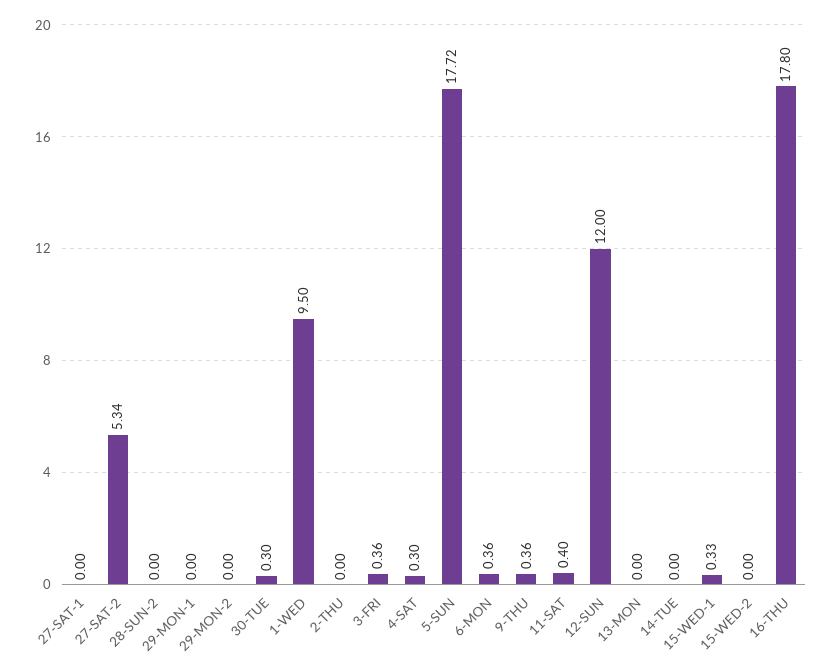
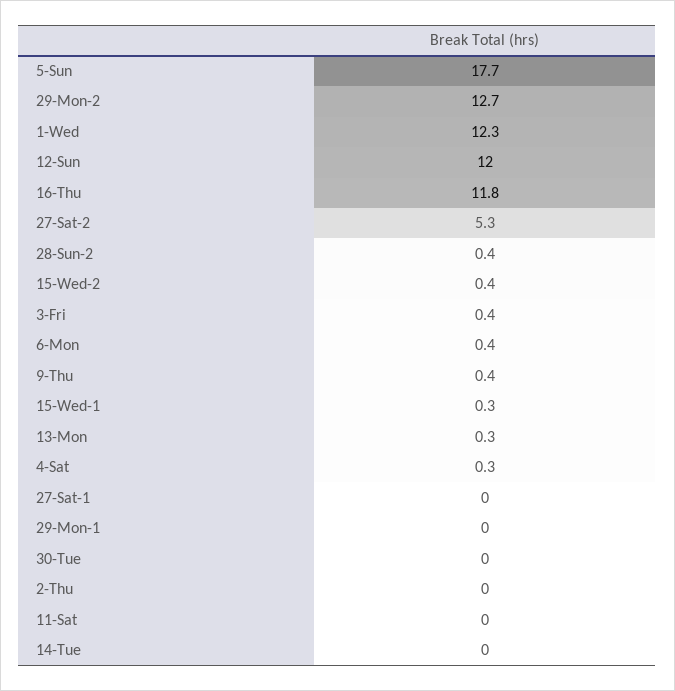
28-SUN-2: 0 -> 0.4
29-MON-2: 0 -> 12.7
30-TUE: 0.3 -> 0
1-WED: 9.5 -> 12.3
11-SAT: 0.4 -> 0
13-MON: 0 -> 0.3
15-WED-2: 0 -> 0.4
16-THU: 17.8 -> 11.8

